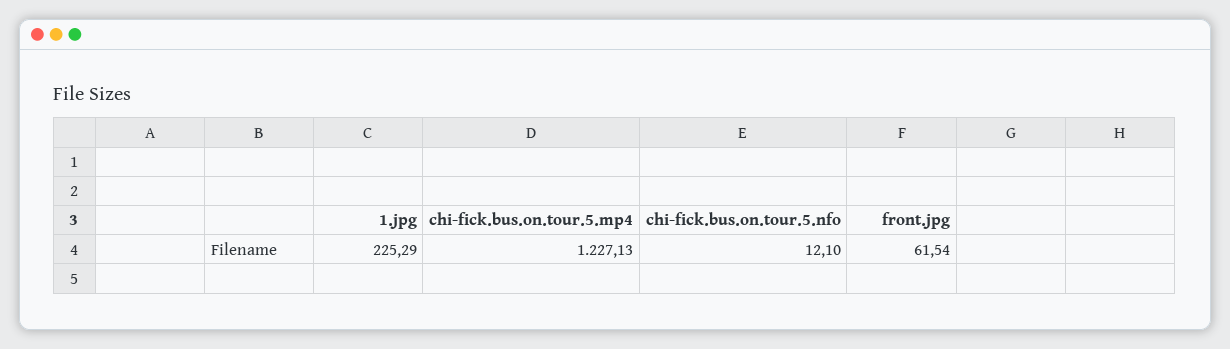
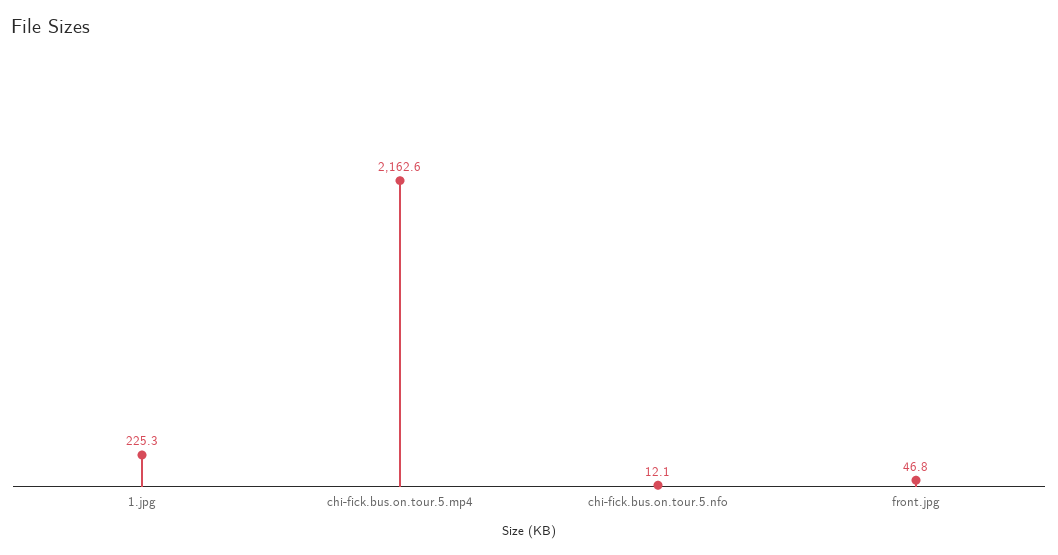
chi-fick.bus.on.tour.5.mp4: 1227.13 -> 2162.6
front.jpg: 61.54 -> 46.8

